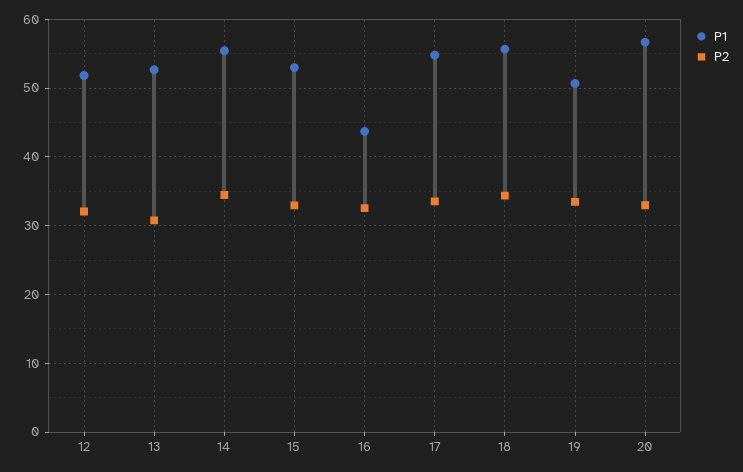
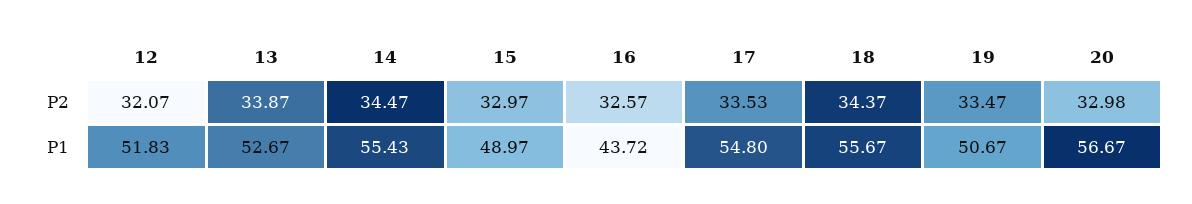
P2, 13: 31 -> 33.87
P1, 15: 53 -> 48.97

